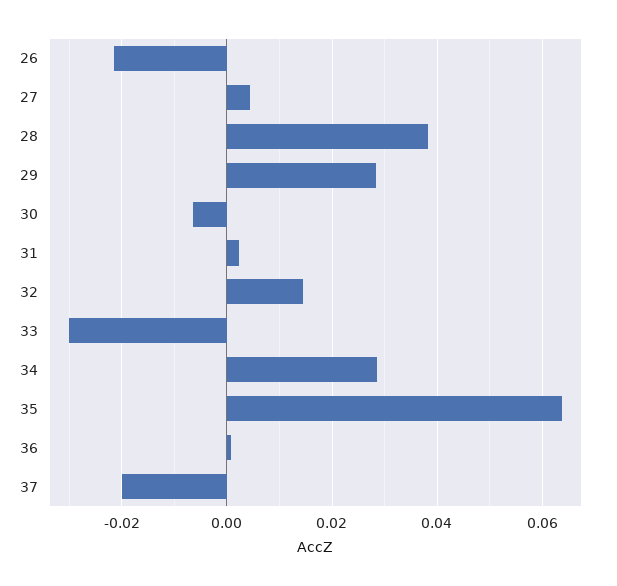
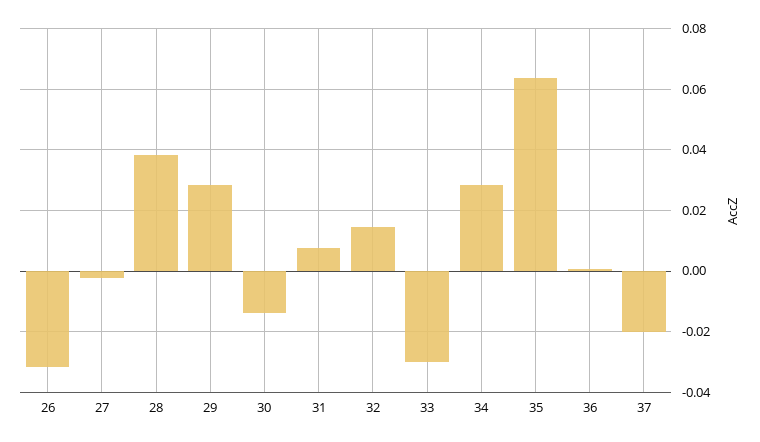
26: -0.022 -> -0.032
27: 0.004 -> -0.002
30: -0.006 -> -0.014
31: 0.002 -> 0.008

